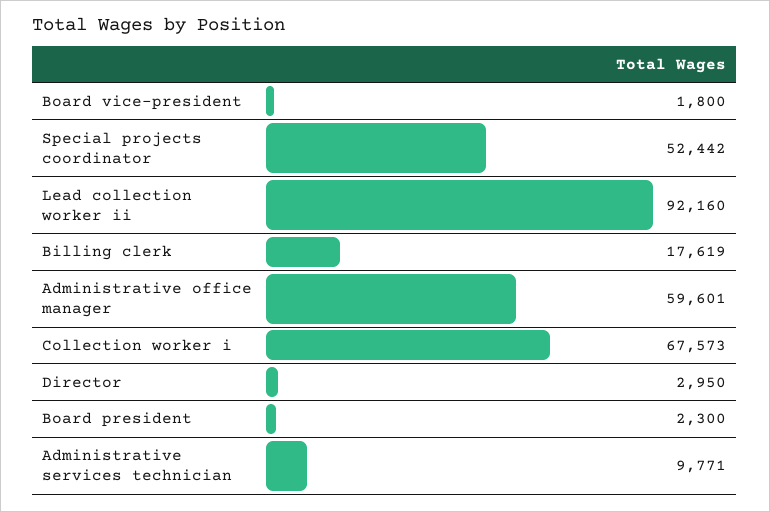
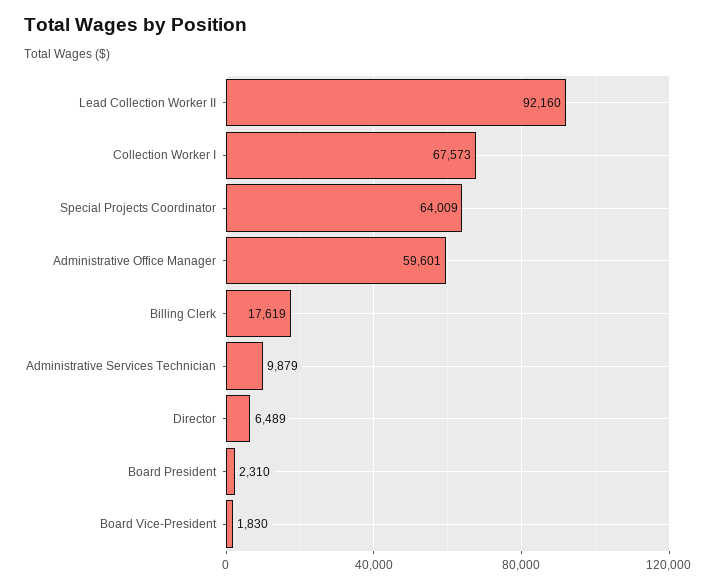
Board vice-president: 1800 -> 1830
Special projects coordinator: 52442 -> 64009
Director: 2950 -> 6489
Board president: 2300 -> 2310
Administrative services technician: 9771 -> 9879

